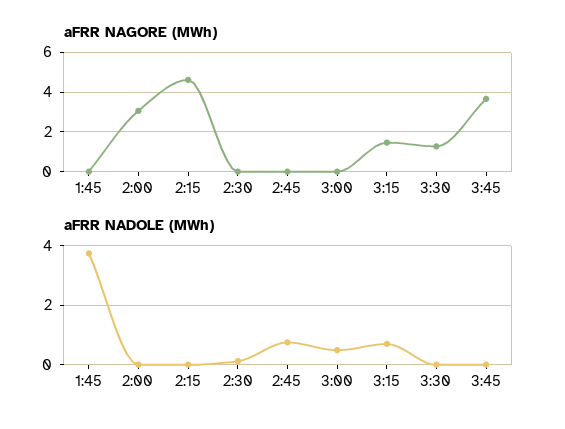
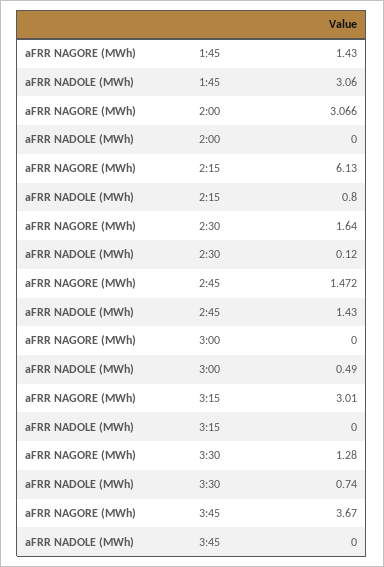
aFRR NAGORE (MWh), 1:45: 0 -> 1.43
aFRR NAGORE (MWh), 2:15: 4.5 -> 6.13
aFRR NAGORE (MWh), 2:30: 0 -> 1.64
aFRR NAGORE (MWh), 2:45: 0 -> 1.472
aFRR NAGORE (MWh), 3:15: 1.5 -> 3.01
aFRR NADOLE (MWh), 1:45: 3.75 -> 3.06
aFRR NADOLE (MWh), 2:15: 0 -> 0.8
aFRR NADOLE (MWh), 2:45: 0.75 -> 1.43
aFRR NADOLE (MWh), 3:15: 0.75 -> 0
aFRR NADOLE (MWh), 3:30: 0 -> 0.74

